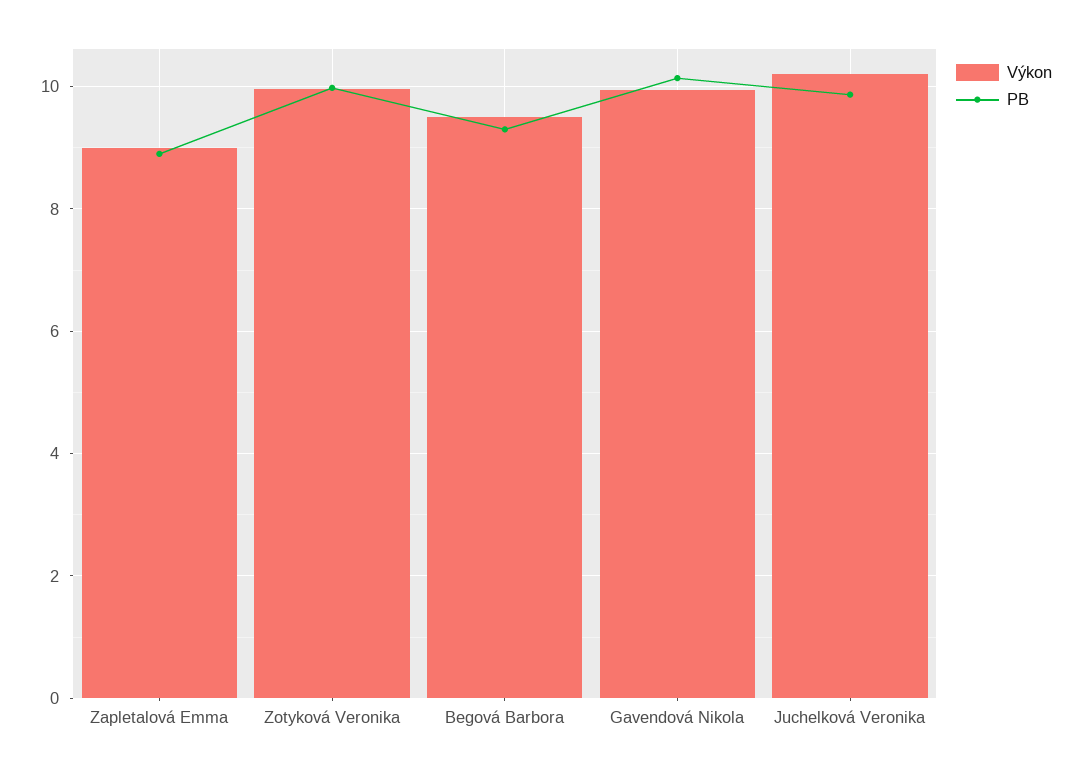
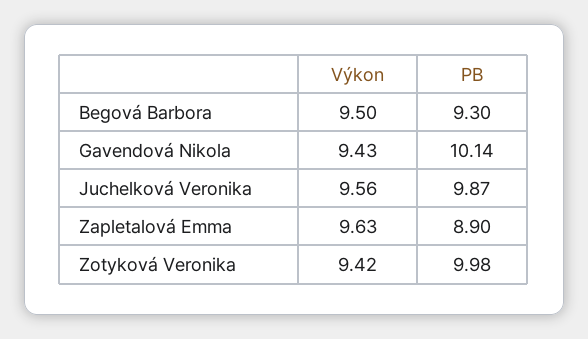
Výkon, Zapletalová Emma: 9 -> 9.63
Výkon, Zotyková Veronika: 10 -> 9.42
Výkon, Gavendová Nikola: 10 -> 9.43
Výkon, Juchelková Veronika: 10.2 -> 9.56

